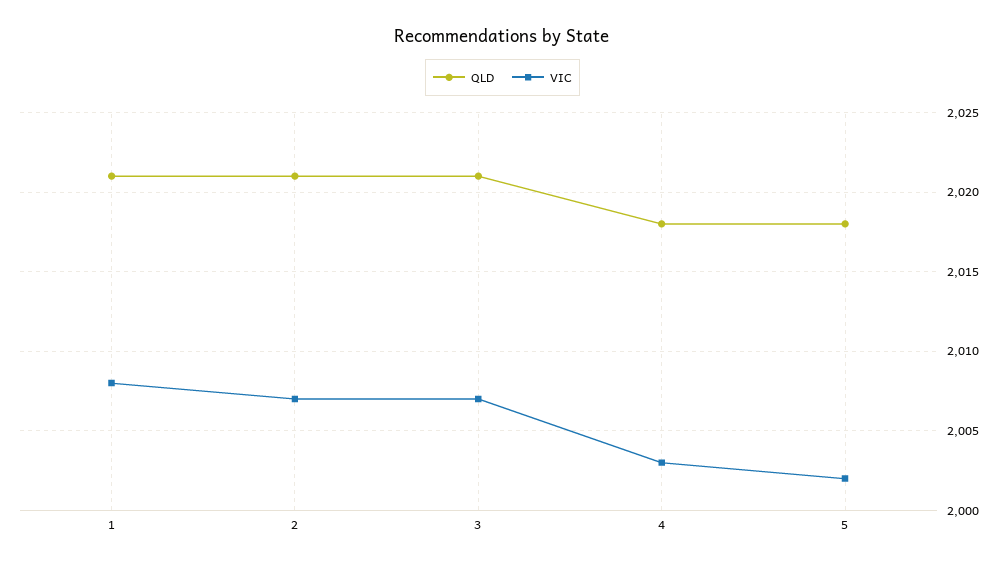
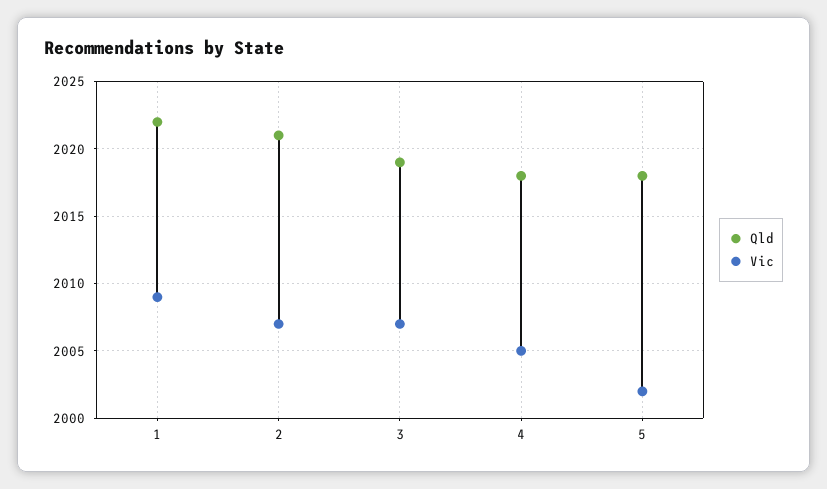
QLD, 1: 2021 -> 2022
VIC, 1: 2008 -> 2009
QLD, 3: 2021 -> 2019
VIC, 4: 2003 -> 2005

